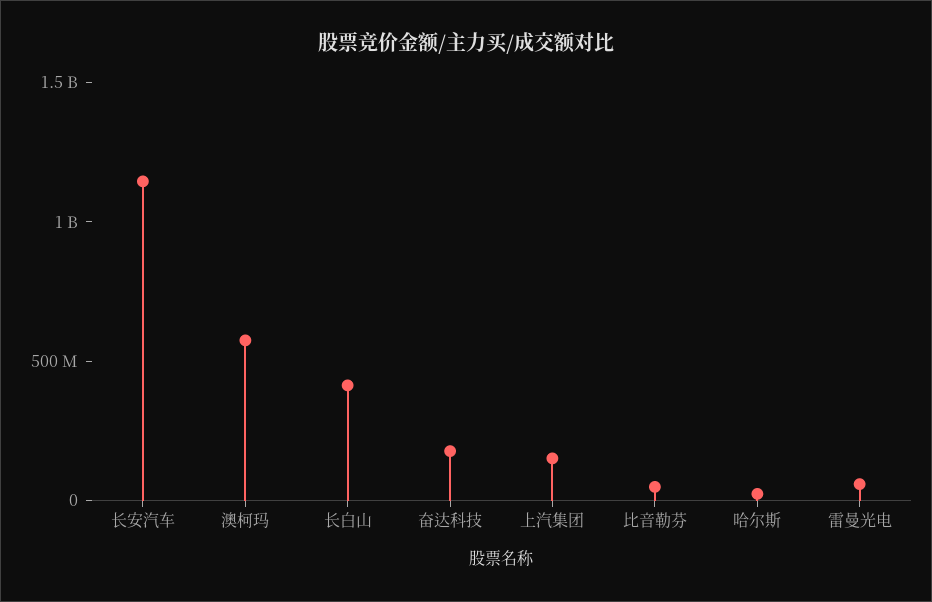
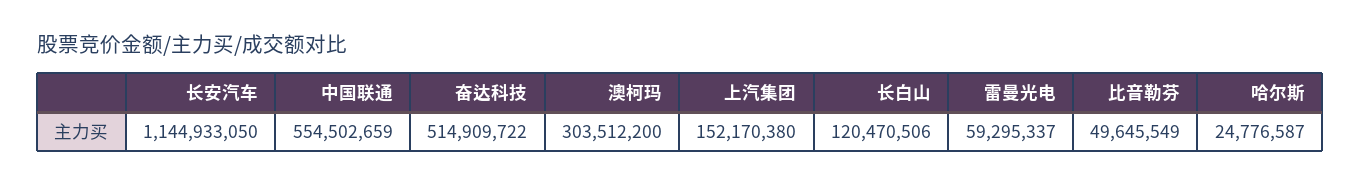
澳柯玛: 600000000 -> 303512200
长白山: 400000000 -> 120470506
奋达科技: 200000000 -> 514909722
中国联通: none -> 554502659

